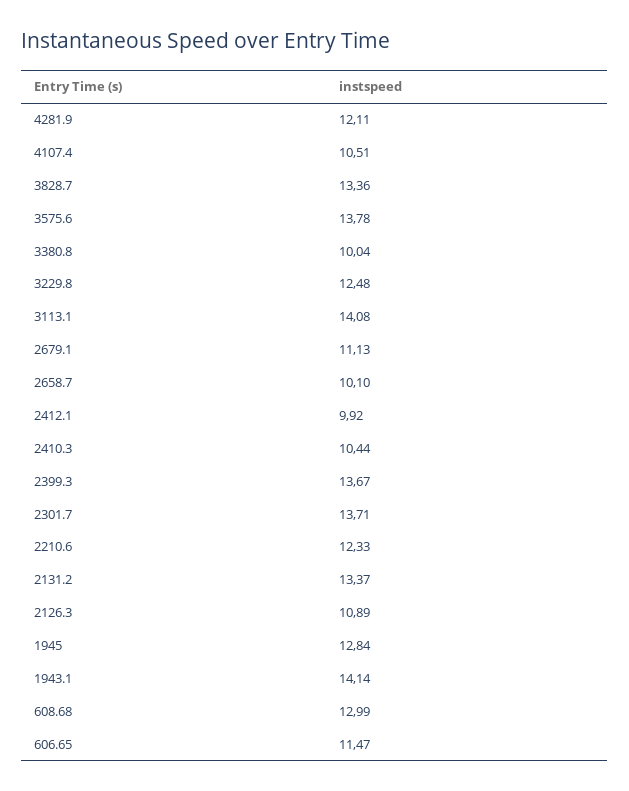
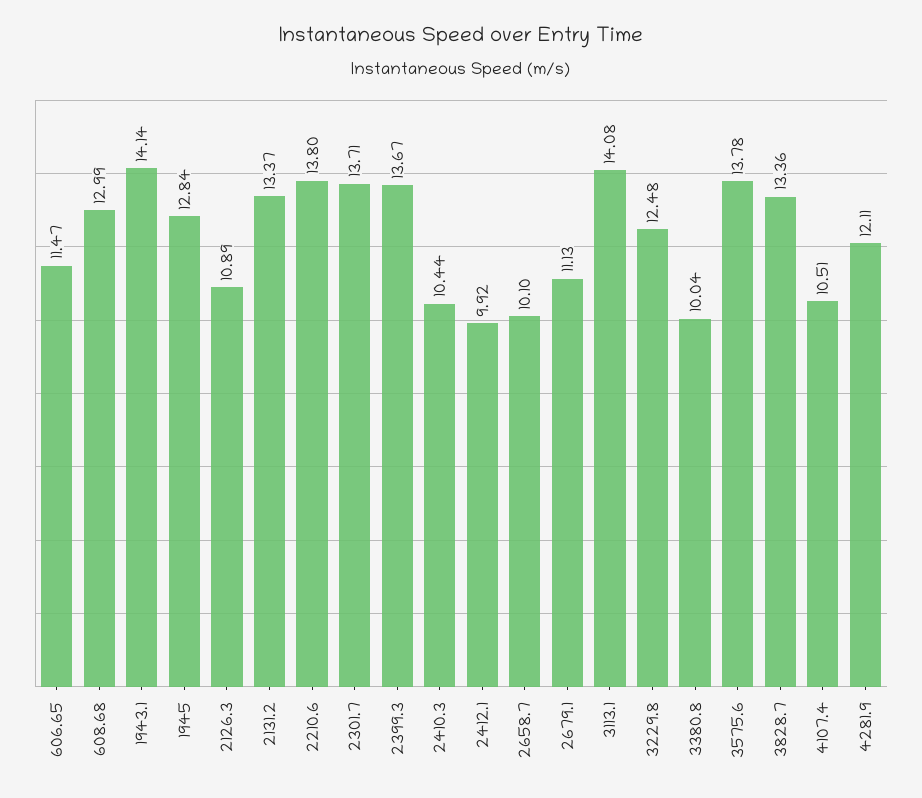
2210.6: 12.33 -> 13.8

